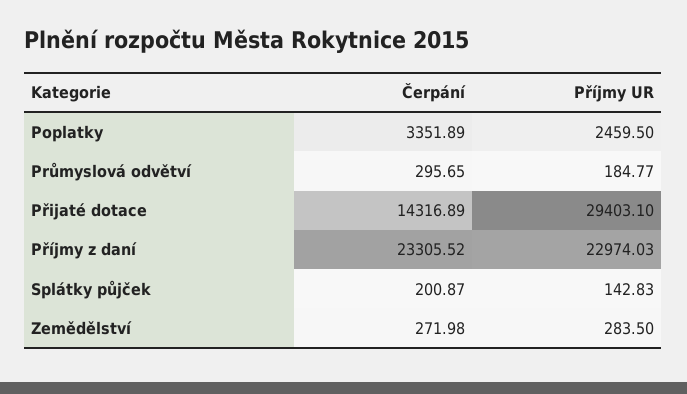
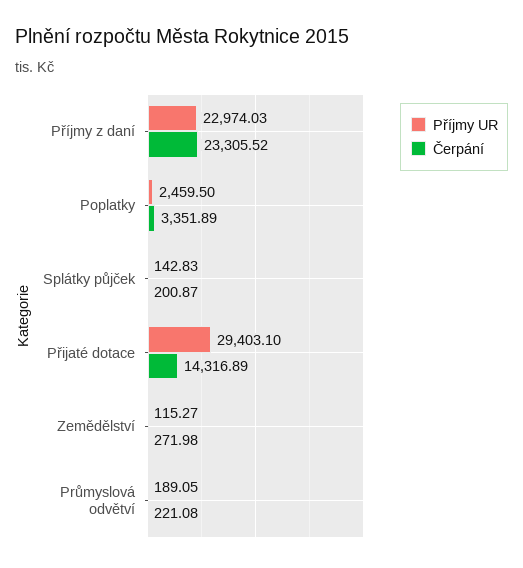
Čerpání, Průmyslová odvětví: 295.65 -> 221.08
Příjmy UR, Průmyslová odvětví: 184.77 -> 189.05
Příjmy UR, Zemědělství: 283.5 -> 115.27

